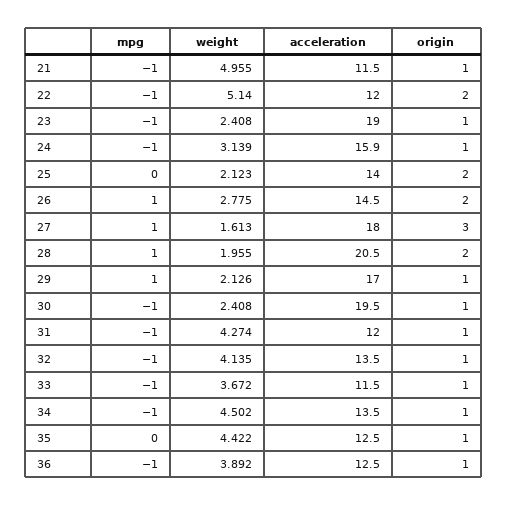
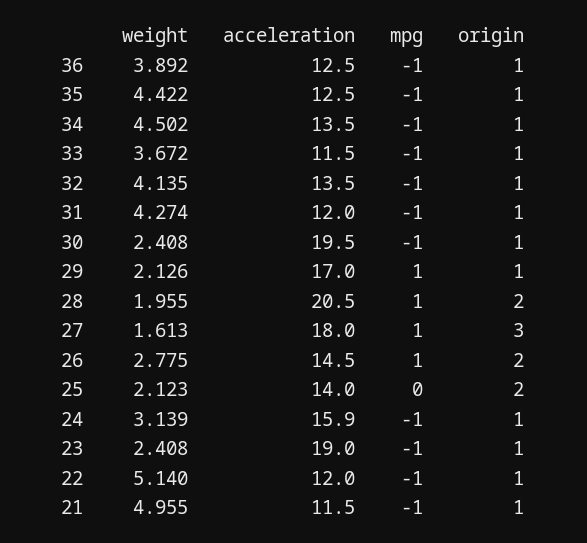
origin, 22: 2 -> 1
mpg, 35: 0 -> -1

